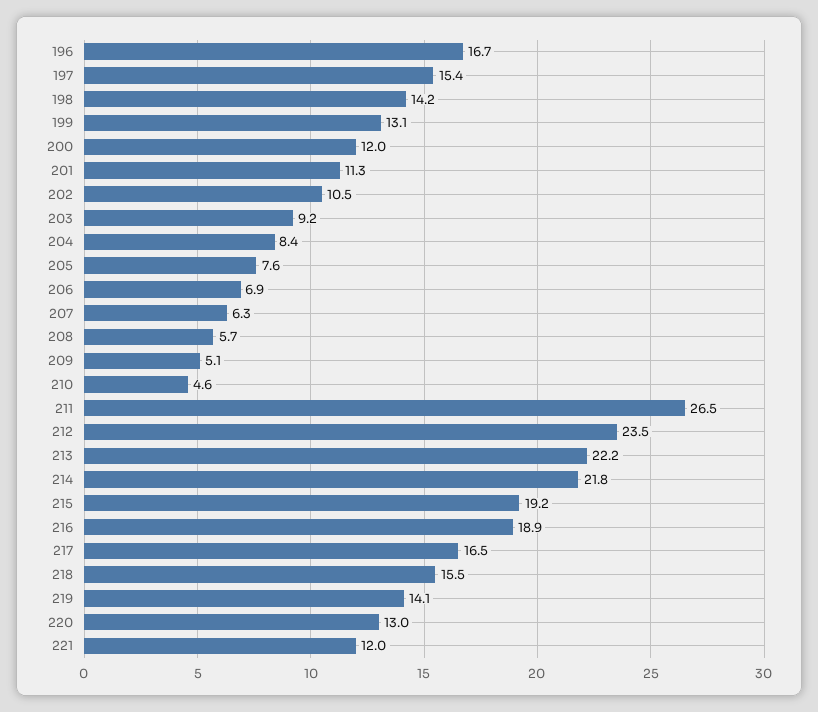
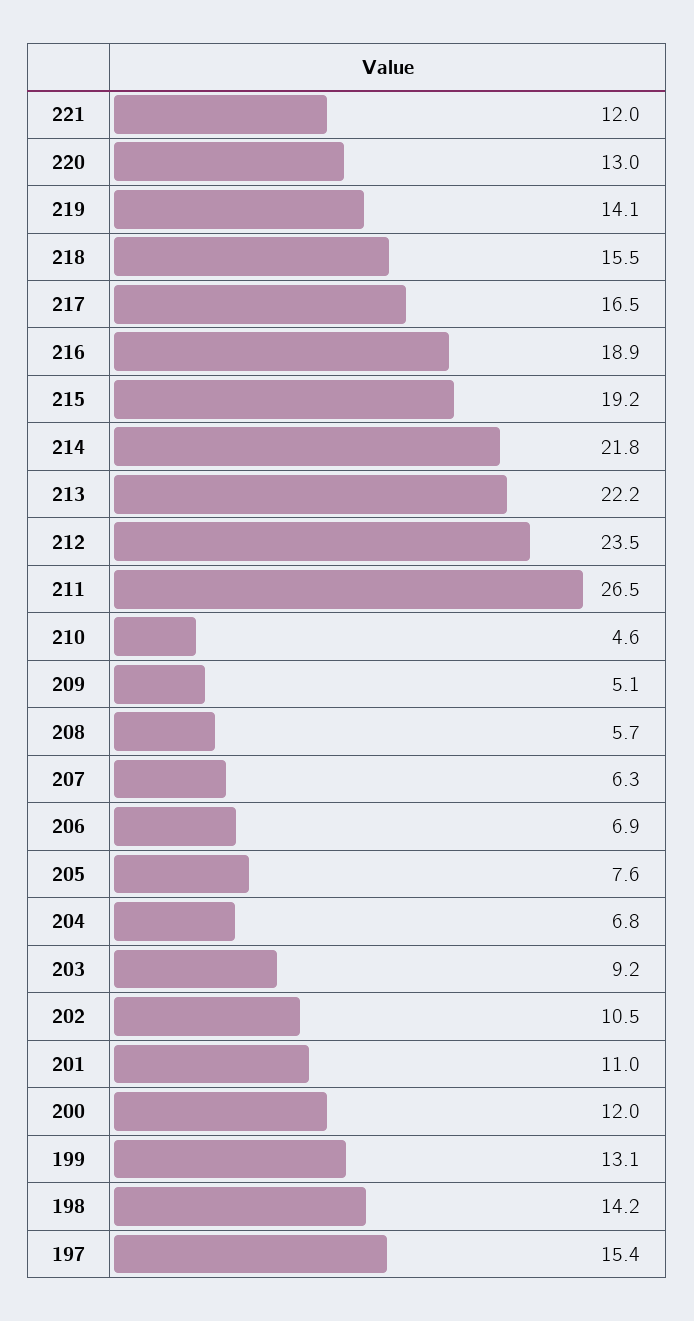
196: 16.7 -> none
201: 11.3 -> 11
204: 8.4 -> 6.8

